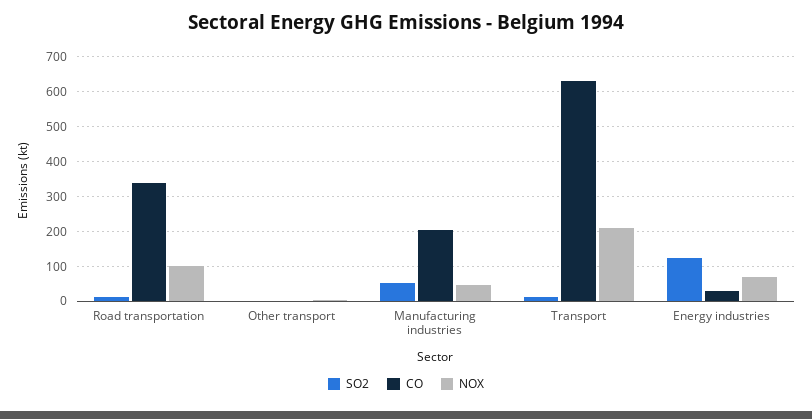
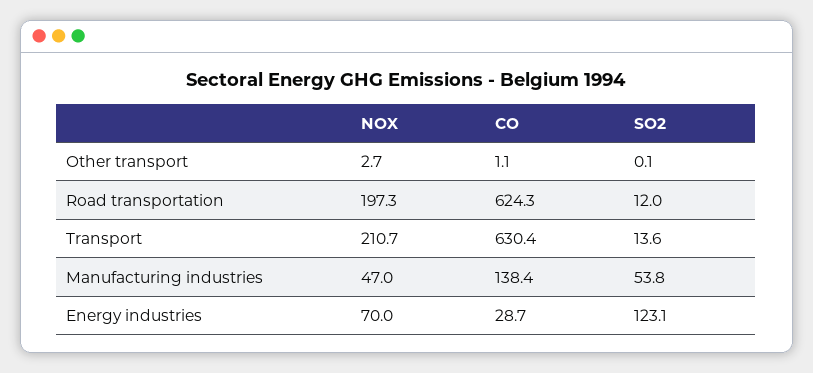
CO, Road transportation: 340 -> 624.3
NOX, Road transportation: 100 -> 197.3
CO, Manufacturing industries: 200 -> 138.4

